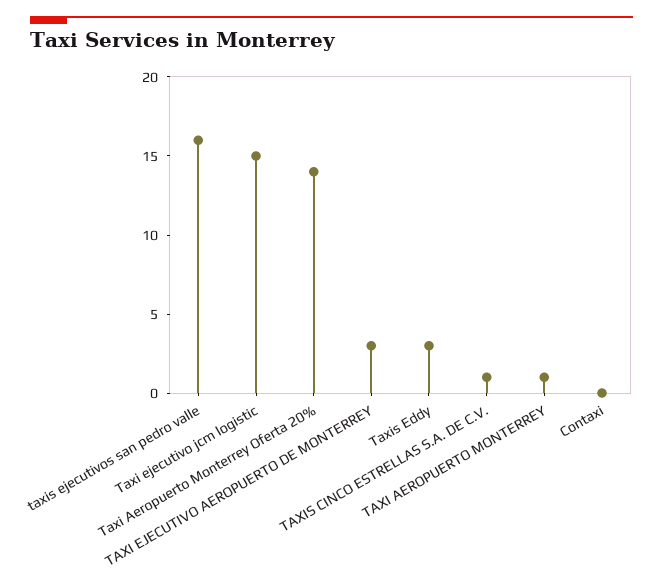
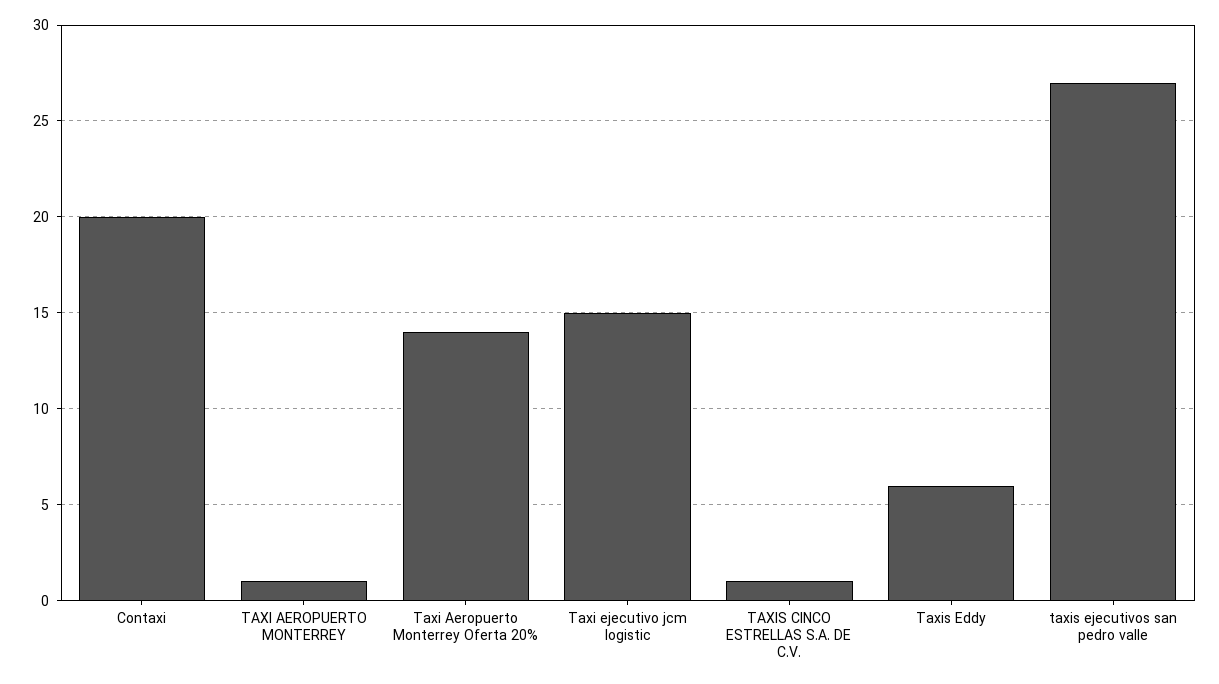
taxis ejecutivos san pedro valle: 16 -> 27
TAXI EJECUTIVO AEROPUERTO DE MONTERREY: 3 -> none
Taxis Eddy: 3 -> 6
Contaxi: 0 -> 20

